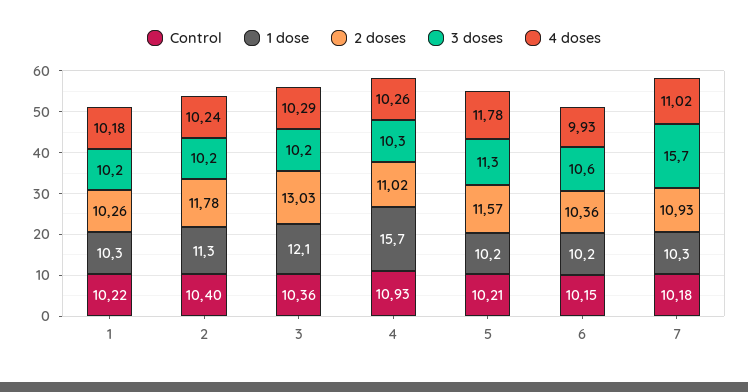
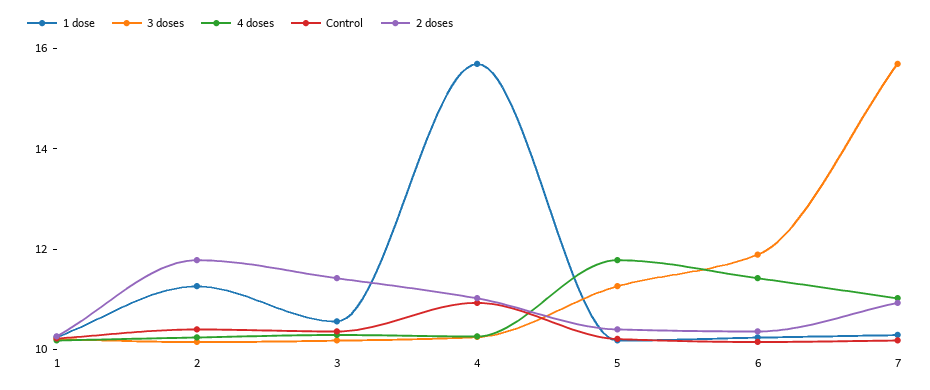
1 dose, 3: 12.1 -> 10.5
2 doses, 3: 13.03 -> 11.5
2 doses, 5: 11.57 -> 10.5
3 doses, 6: 10.6 -> 12
4 doses, 6: 9.93 -> 11.5

